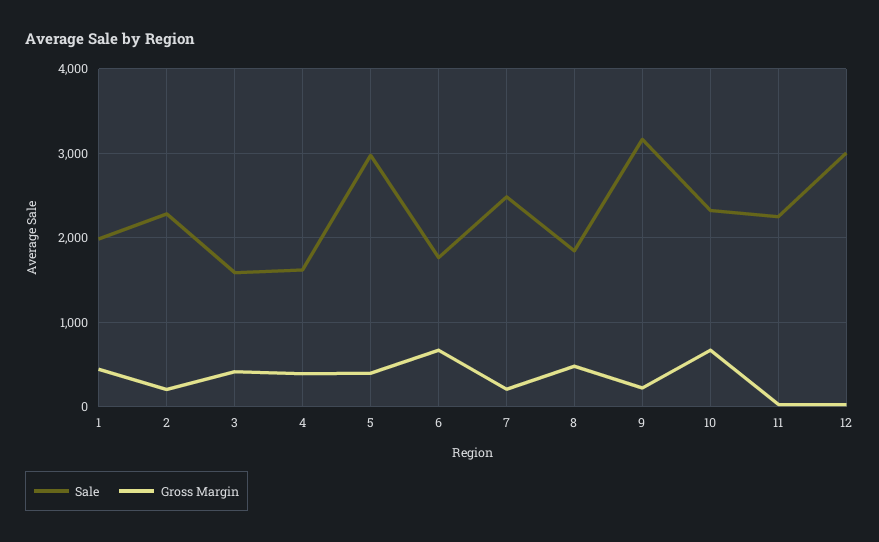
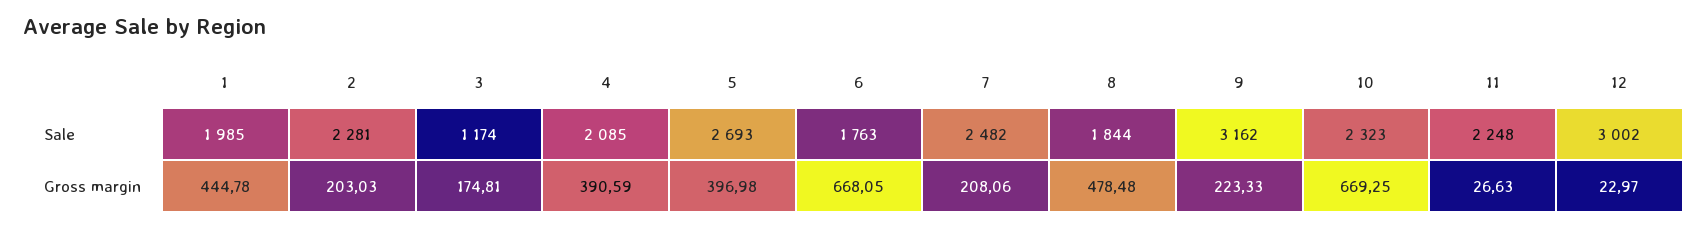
Sale, 3: 1600 -> 1174
Gross Margin, 3: 400 -> 174.81
Sale, 4: 1600 -> 2085
Sale, 5: 3000 -> 2693

